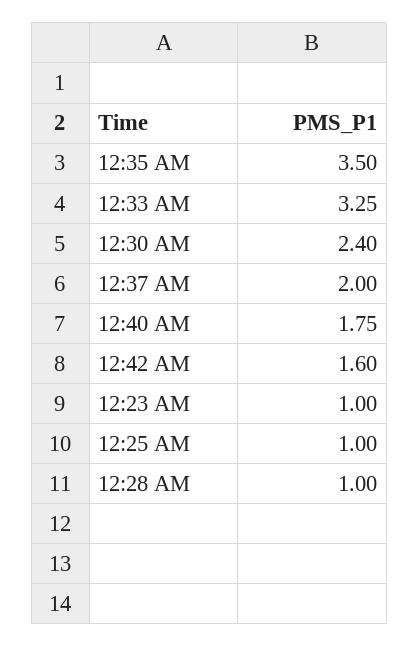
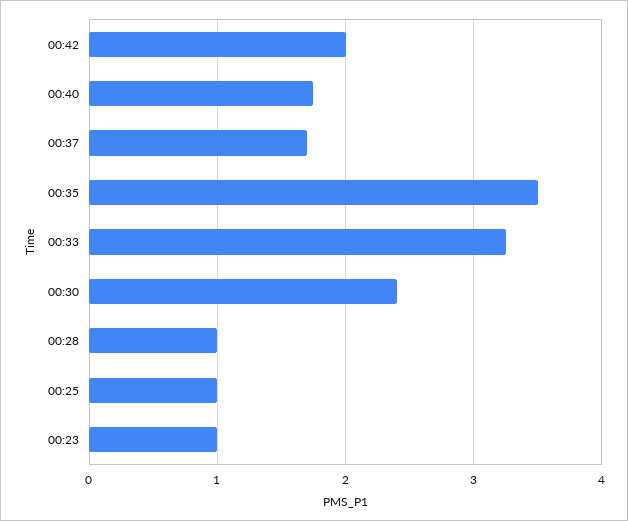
12:37 AM: 2 -> 1.7
12:42 AM: 1.6 -> 2

